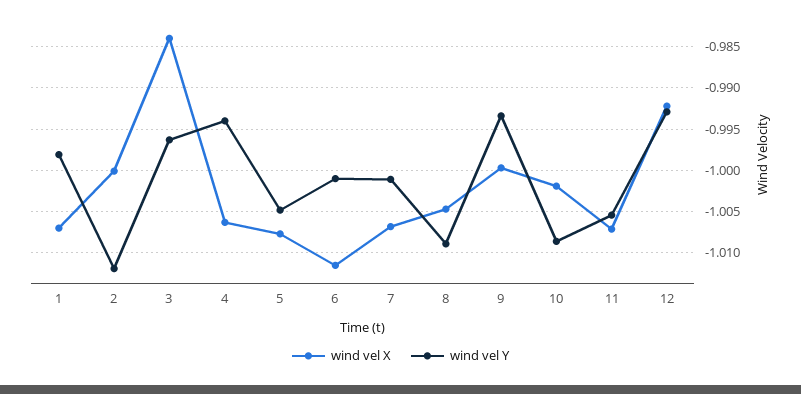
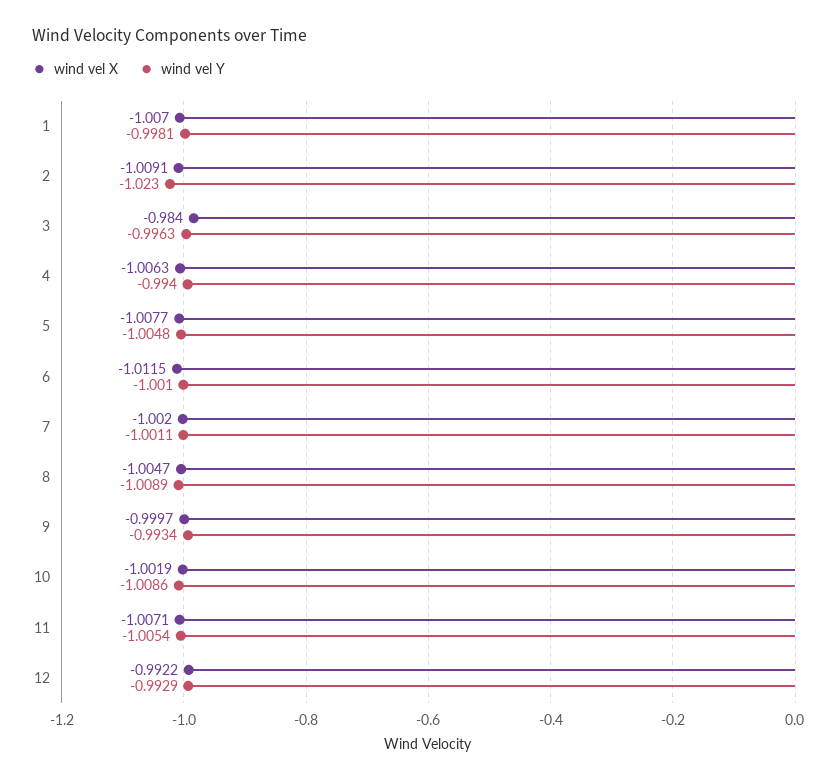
wind vel X, 2: -1 -> -1.0091
wind vel Y, 2: -1.012 -> -1.023
wind vel X, 7: -1.007 -> -1.002

